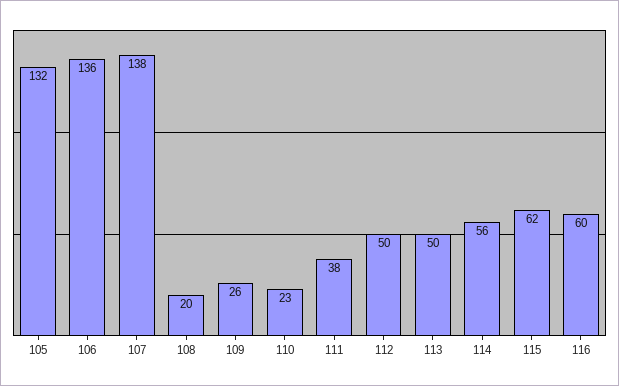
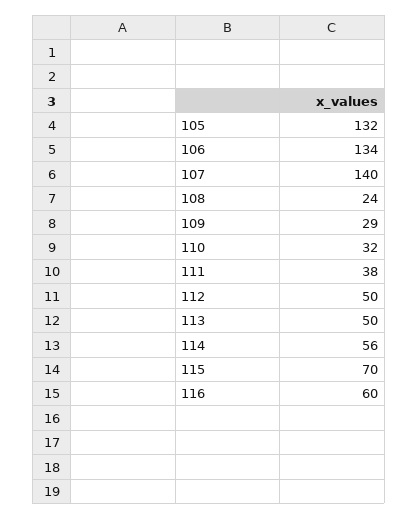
106: 136 -> 134
107: 138 -> 140
108: 20 -> 24
109: 26 -> 29
110: 23 -> 32
115: 62 -> 70

